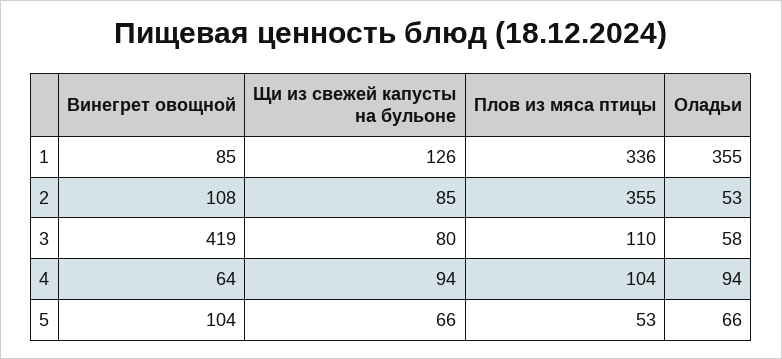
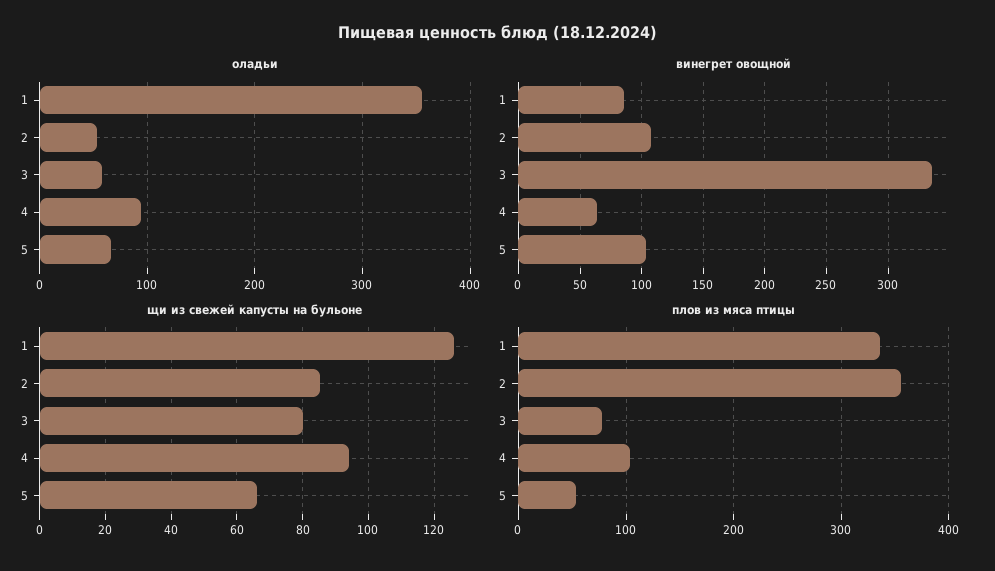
Винегрет овощной, 3: 419 -> 335
Плов из мяса птицы, 3: 110 -> 80

